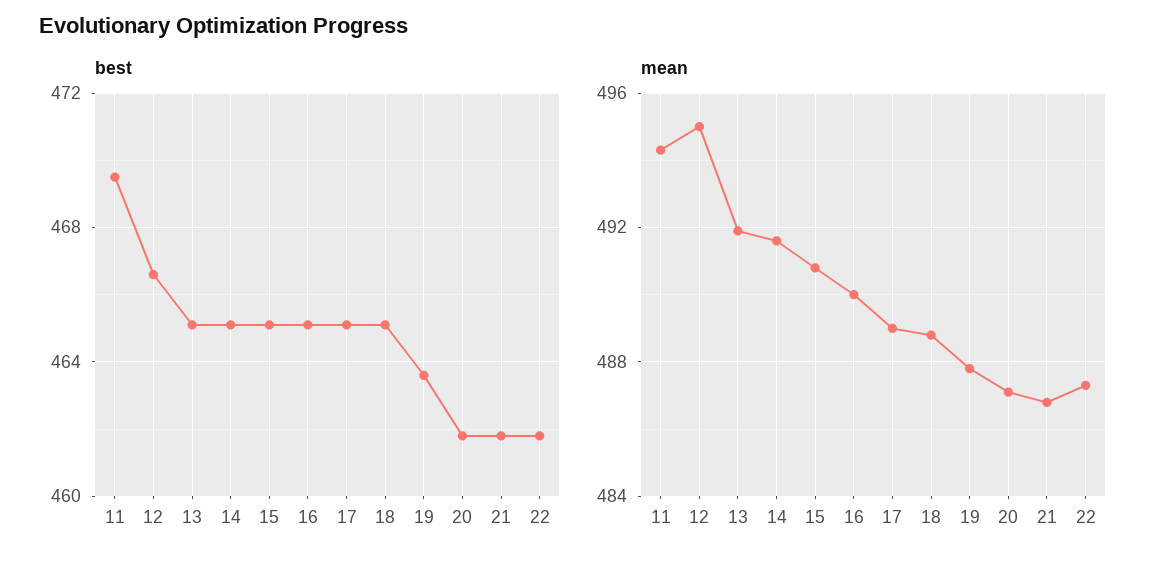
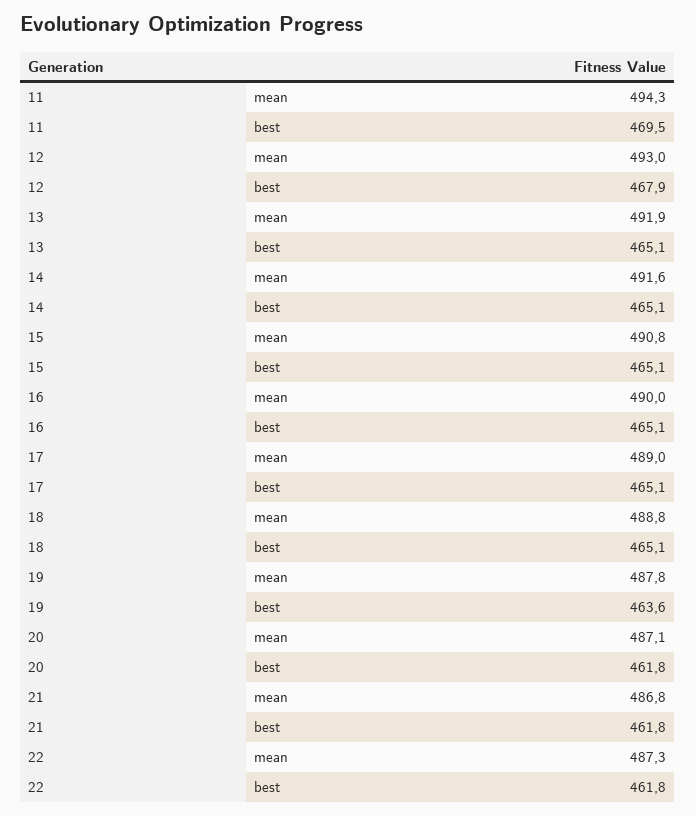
best, 12: 466.5 -> 467.9
mean, 12: 495 -> 493

